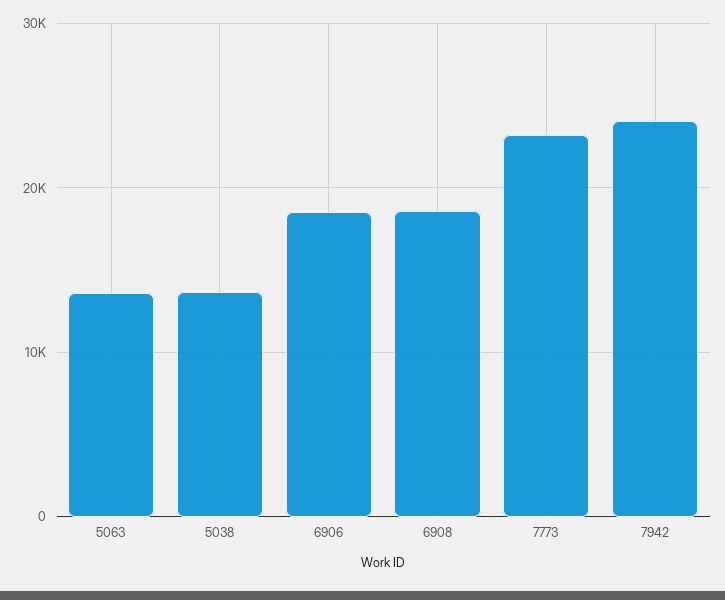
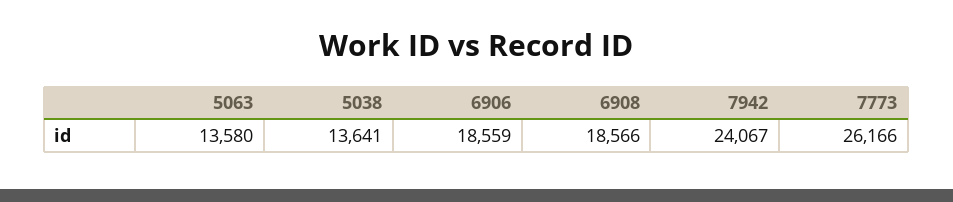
7773: 23000 -> 26166

